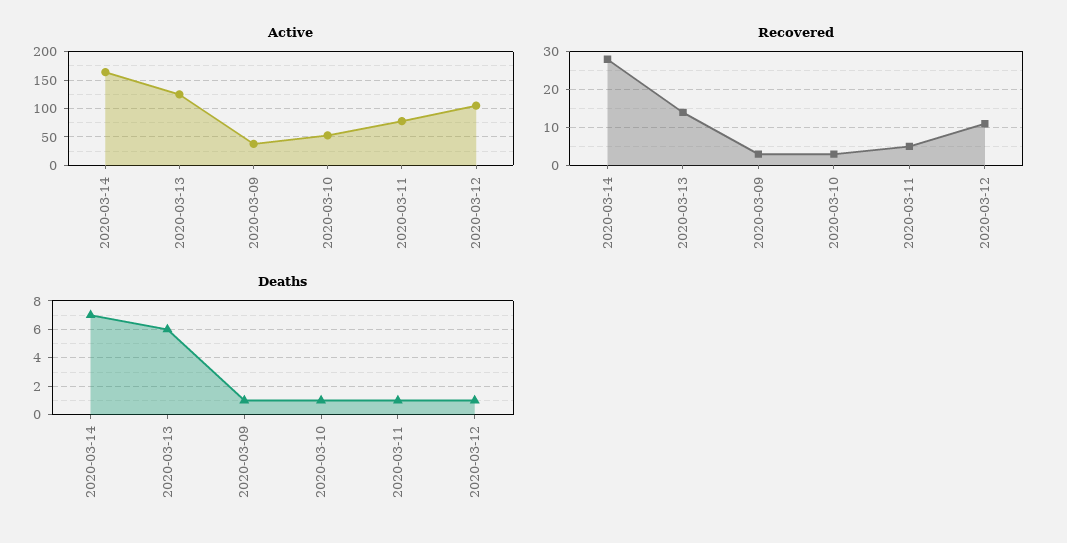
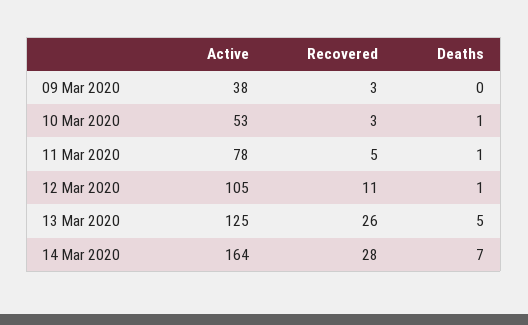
Recovered, 2020-03-13: 15 -> 26
Deaths, 2020-03-13: 6 -> 5
Deaths, 2020-03-09: 1 -> 0

